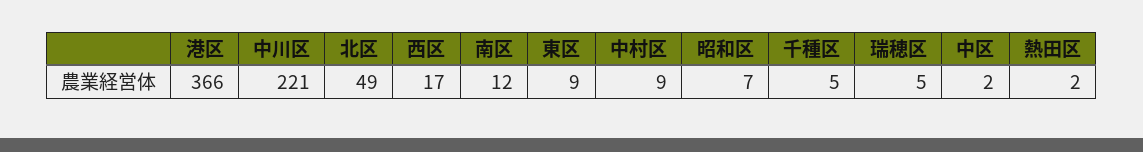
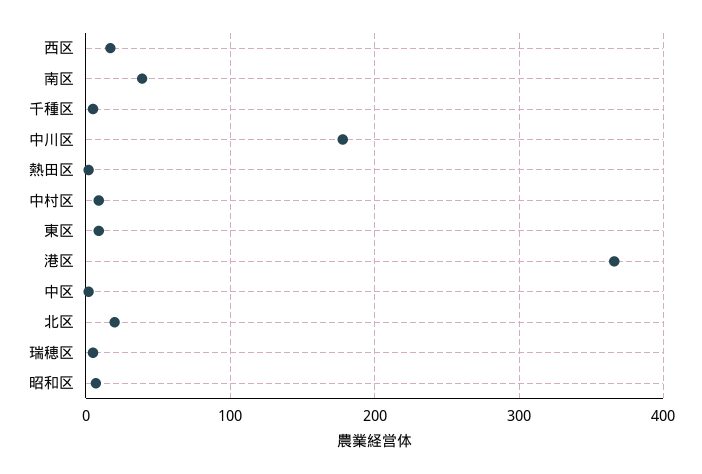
中川区: 221 -> 180
北区: 49 -> 20
南区: 12 -> 40

